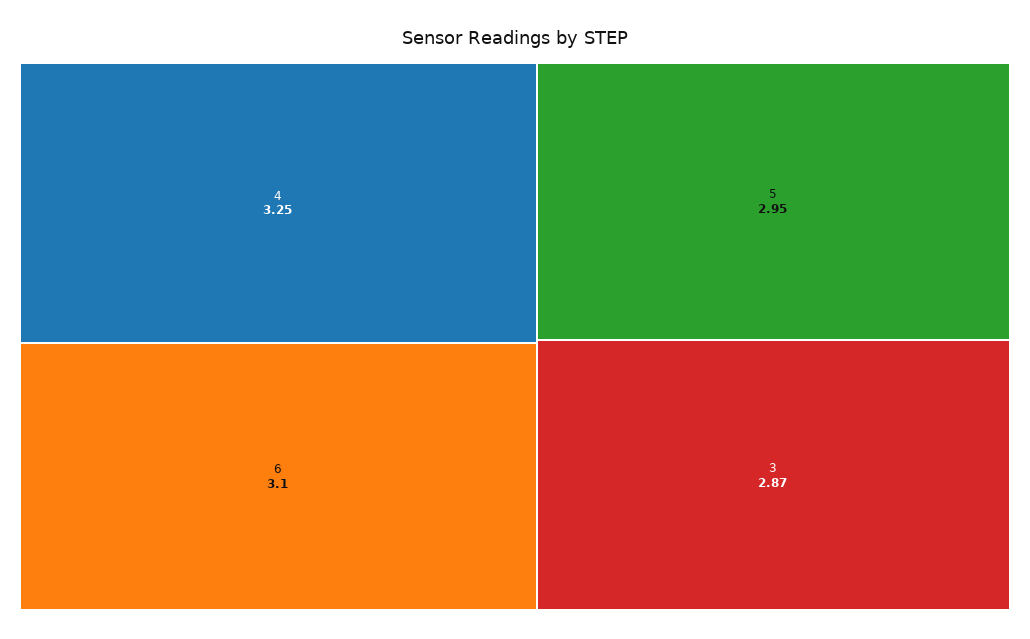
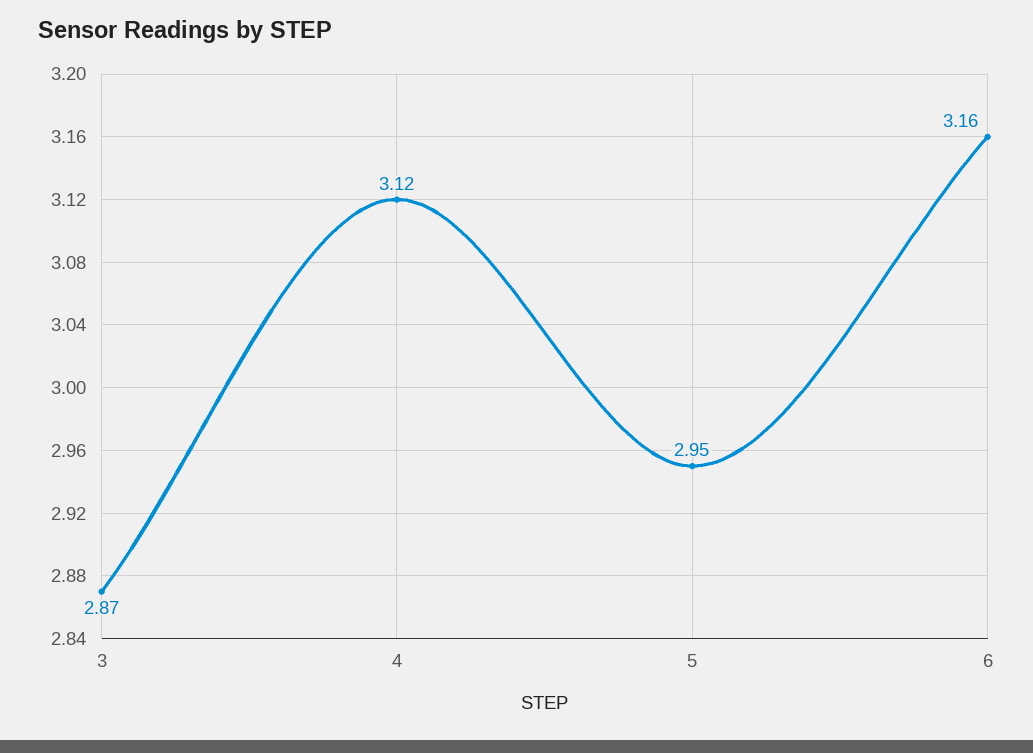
4: 3.25 -> 3.12
6: 3.1 -> 3.16

